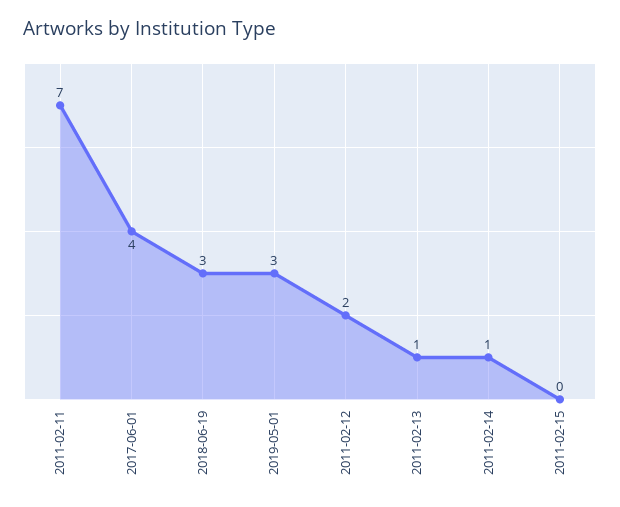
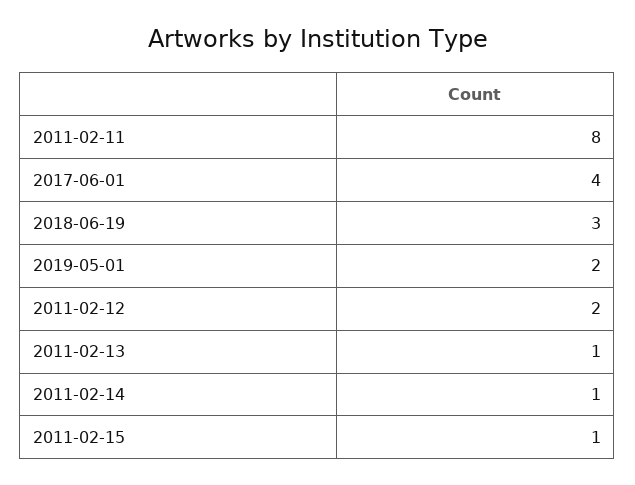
2011-02-11: 7 -> 8
2019-05-01: 3 -> 2
2011-02-15: 0 -> 1

